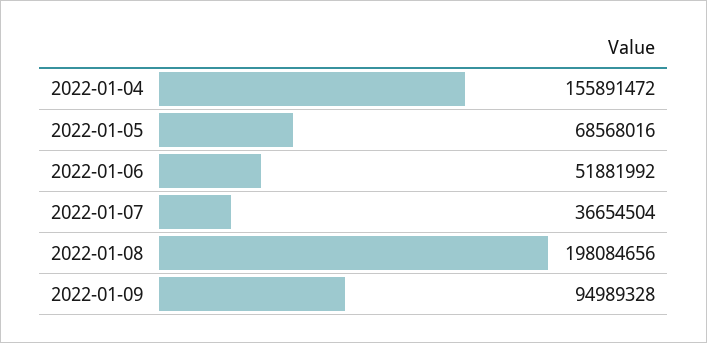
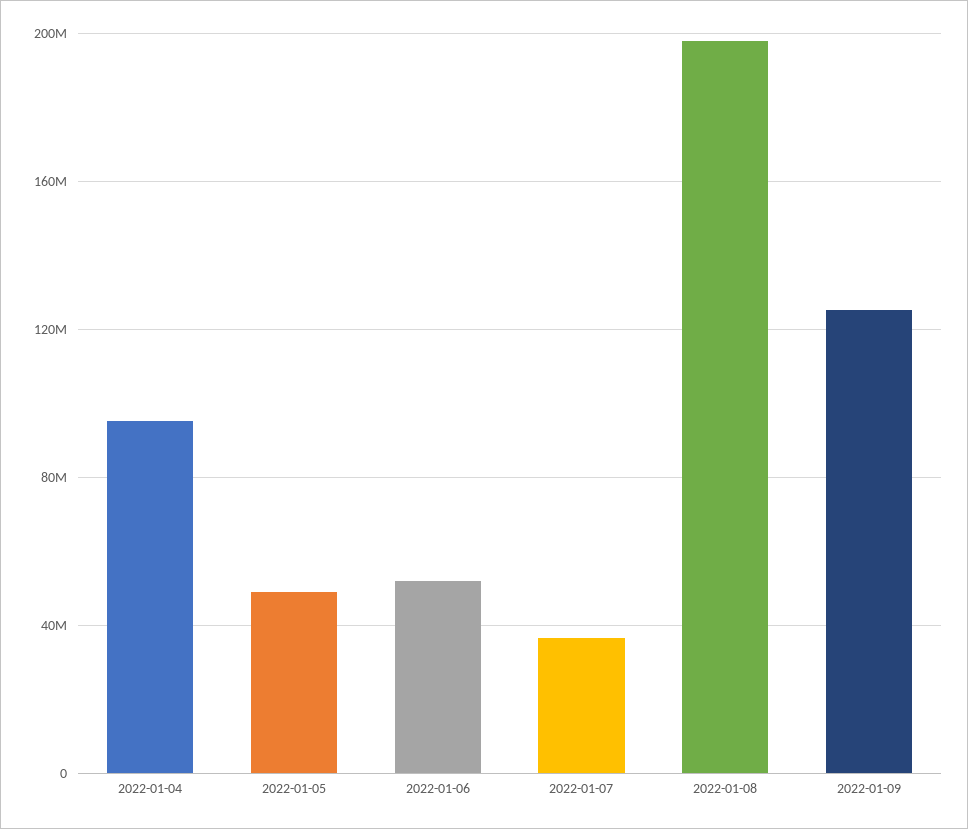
2022-01-04: 155891472 -> 95000000
2022-01-05: 68568016 -> 50000000
2022-01-09: 94989328 -> 125000000

